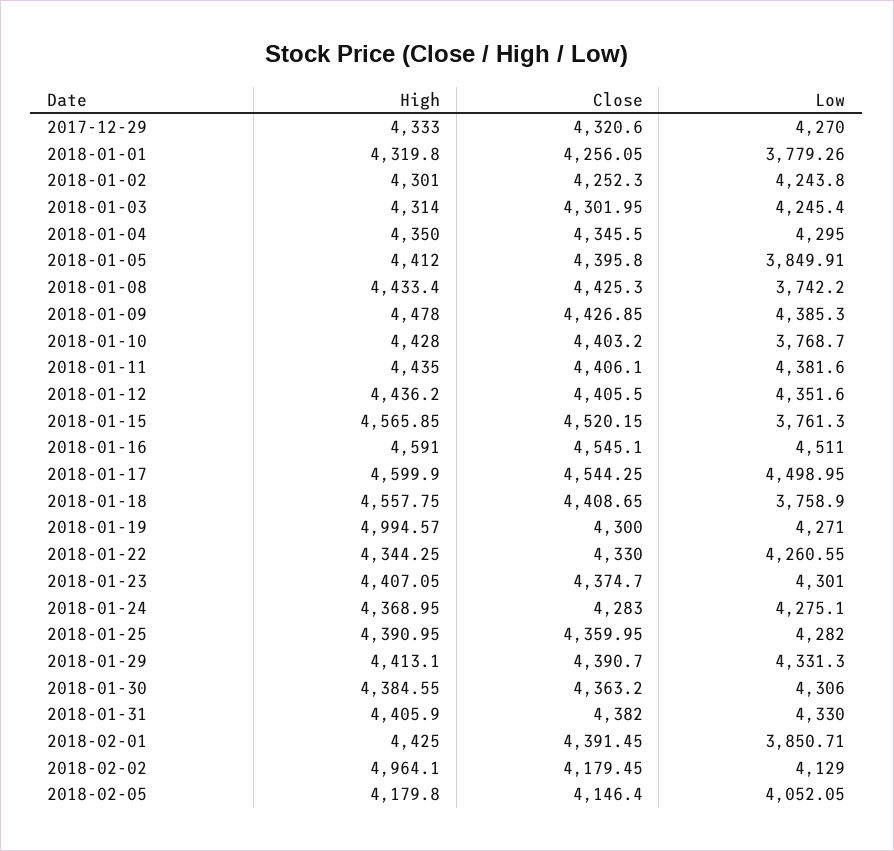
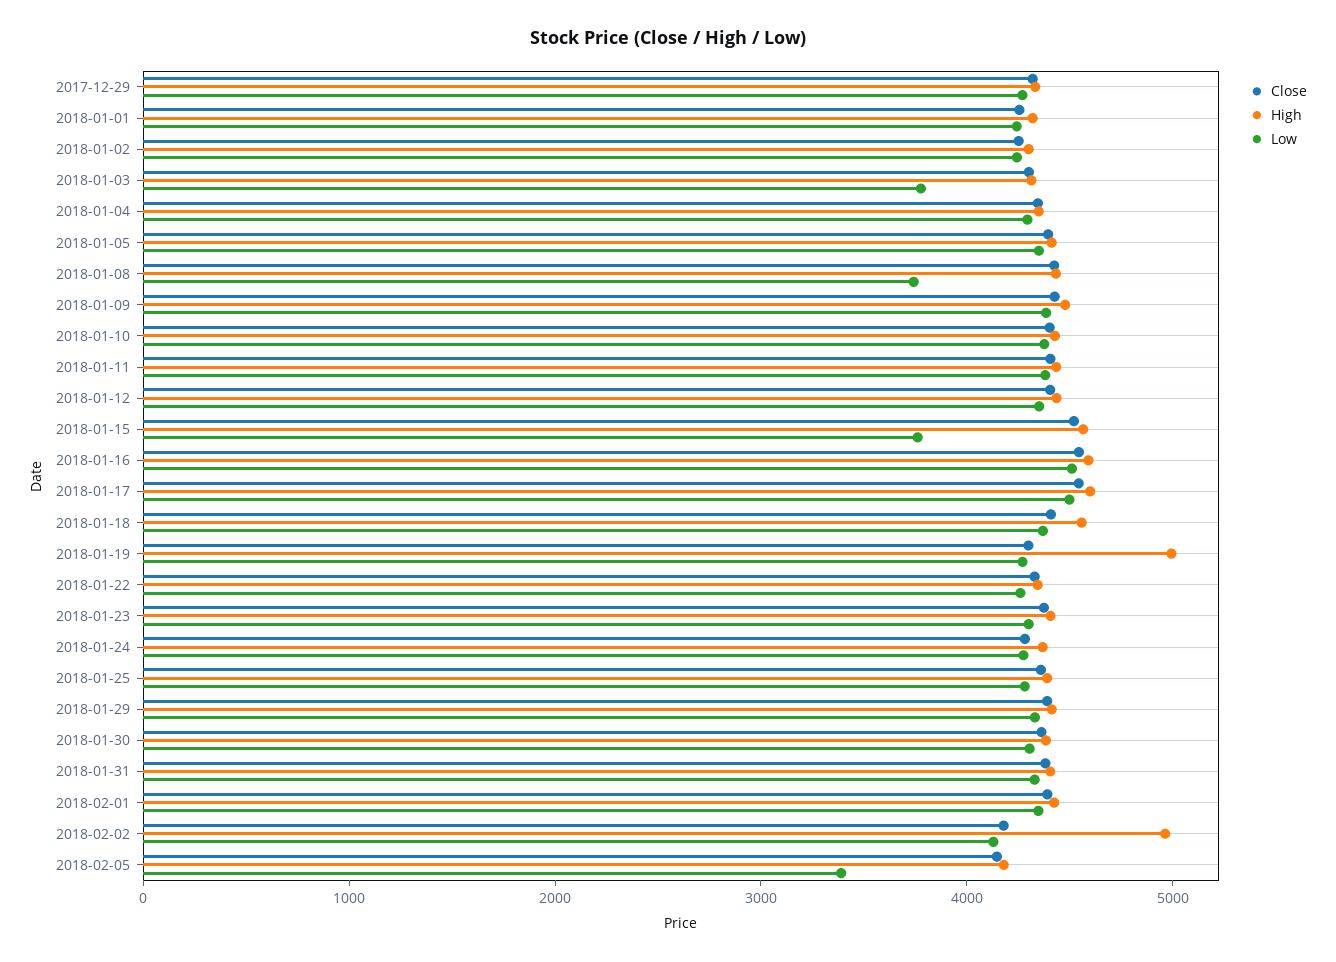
Low, 2018-01-01: 3779.26 -> 4200
Low, 2018-01-03: 4245.4 -> 3800
Low, 2018-01-05: 3849.91 -> 4400
Low, 2018-01-10: 3768.7 -> 4400
Low, 2018-01-18: 3758.9 -> 4400
Low, 2018-02-01: 3850.71 -> 4400
Low, 2018-02-05: 4052.05 -> 3400

